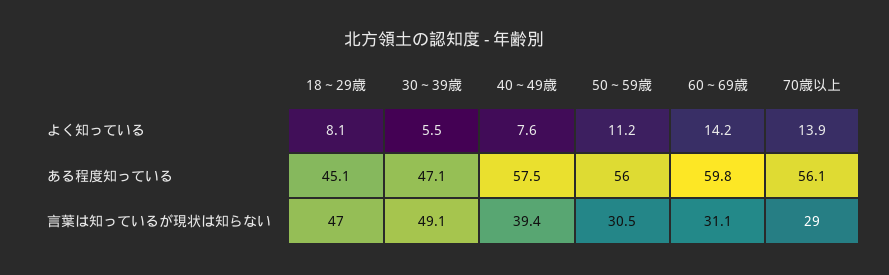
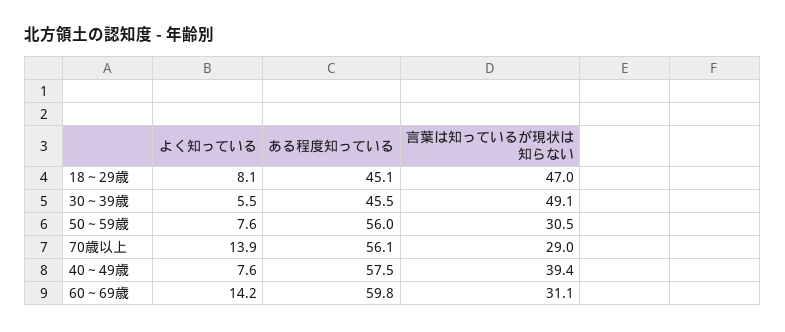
50～59歳, よく知っている: 11.2 -> 7.6
30～39歳, ある程度知っている: 47.1 -> 45.5

